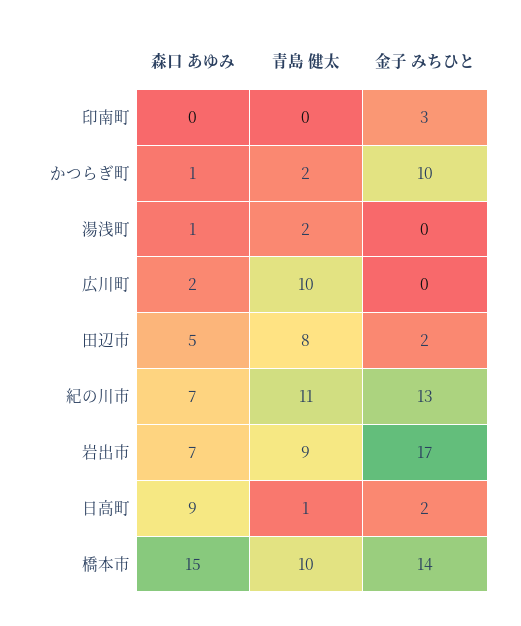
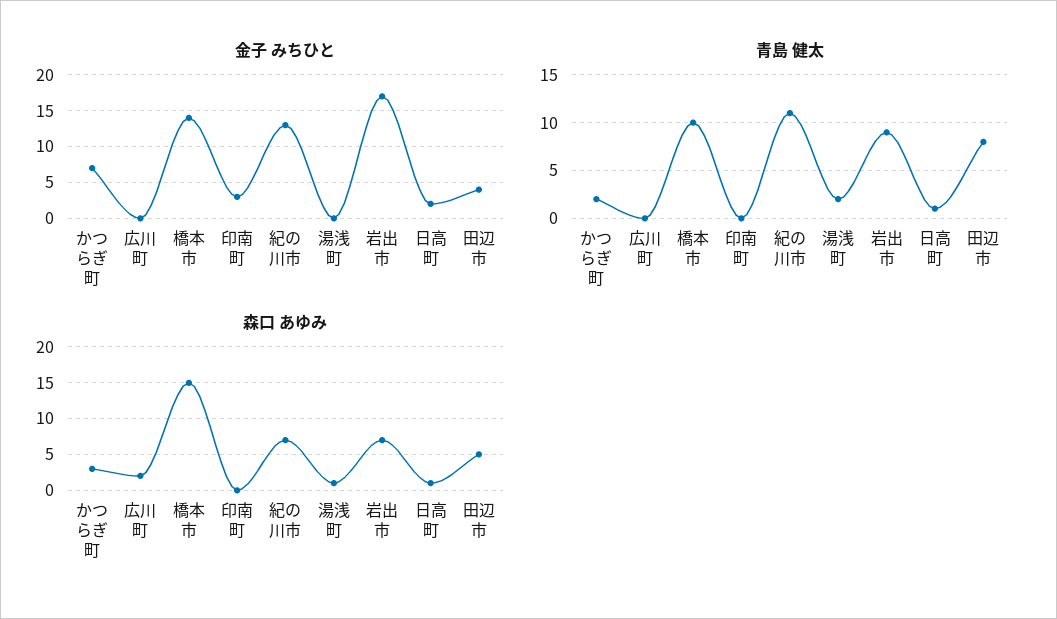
森口 あゆみ, かつらぎ町: 1 -> 3
金子 みちひと, かつらぎ町: 10 -> 7
青島 健太, 広川町: 10 -> 0
金子 みちひと, 田辺市: 2 -> 4
森口 あゆみ, 日高町: 9 -> 1

